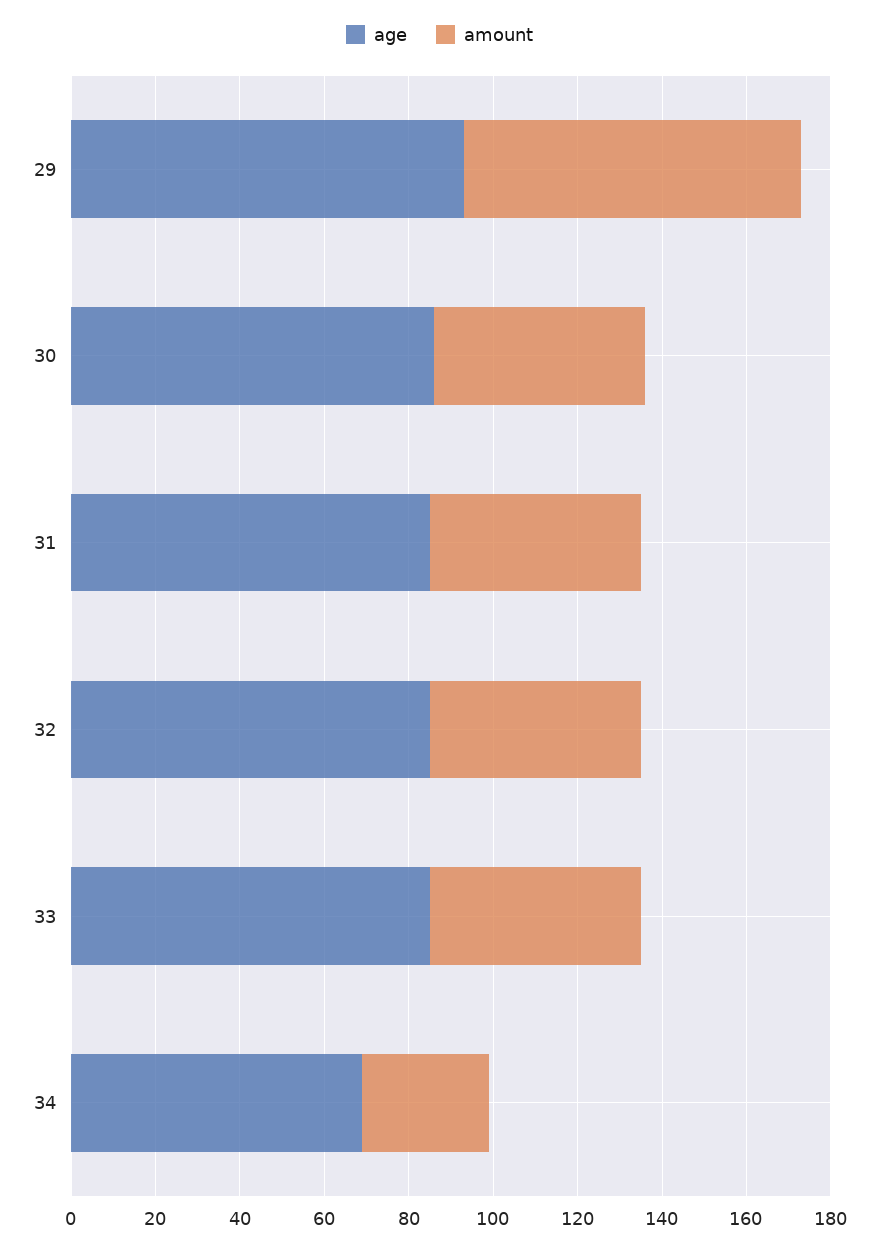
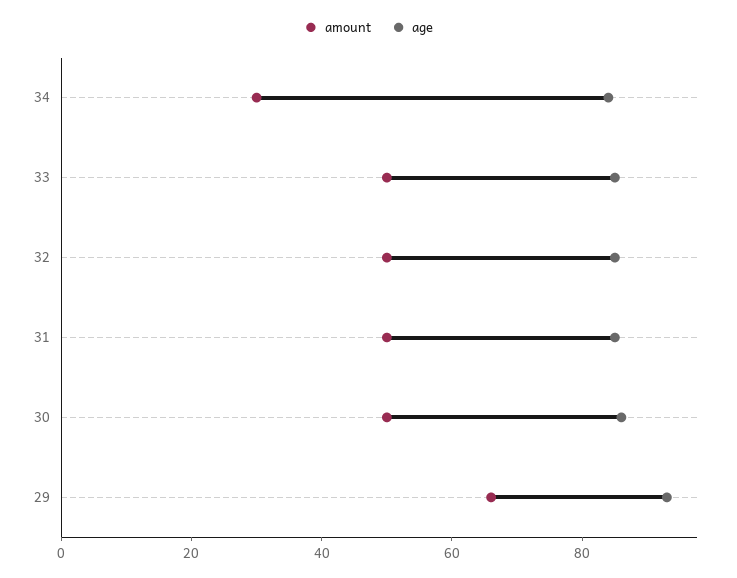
amount, 29: 80 -> 65
age, 34: 70 -> 85

